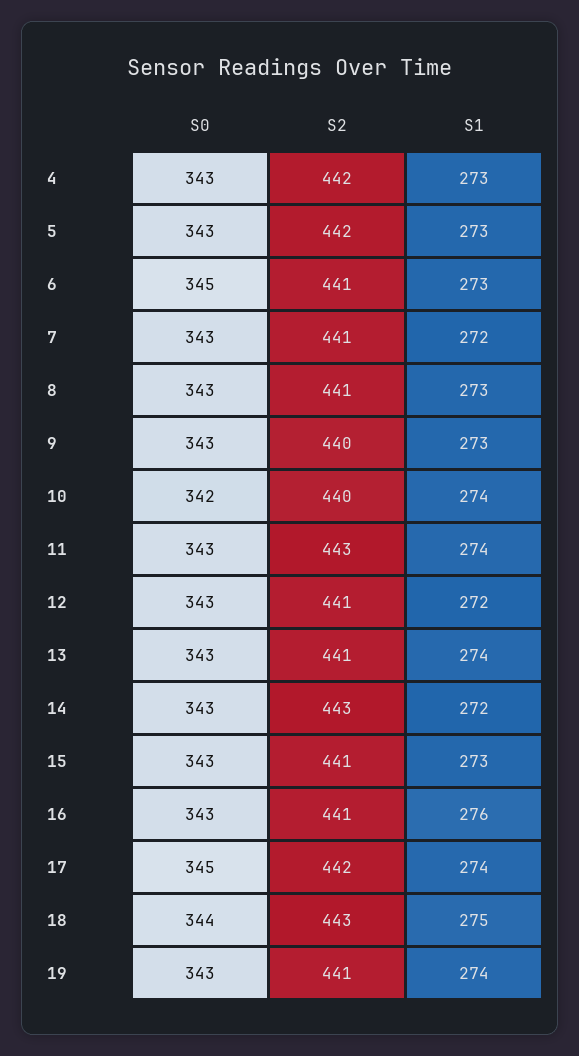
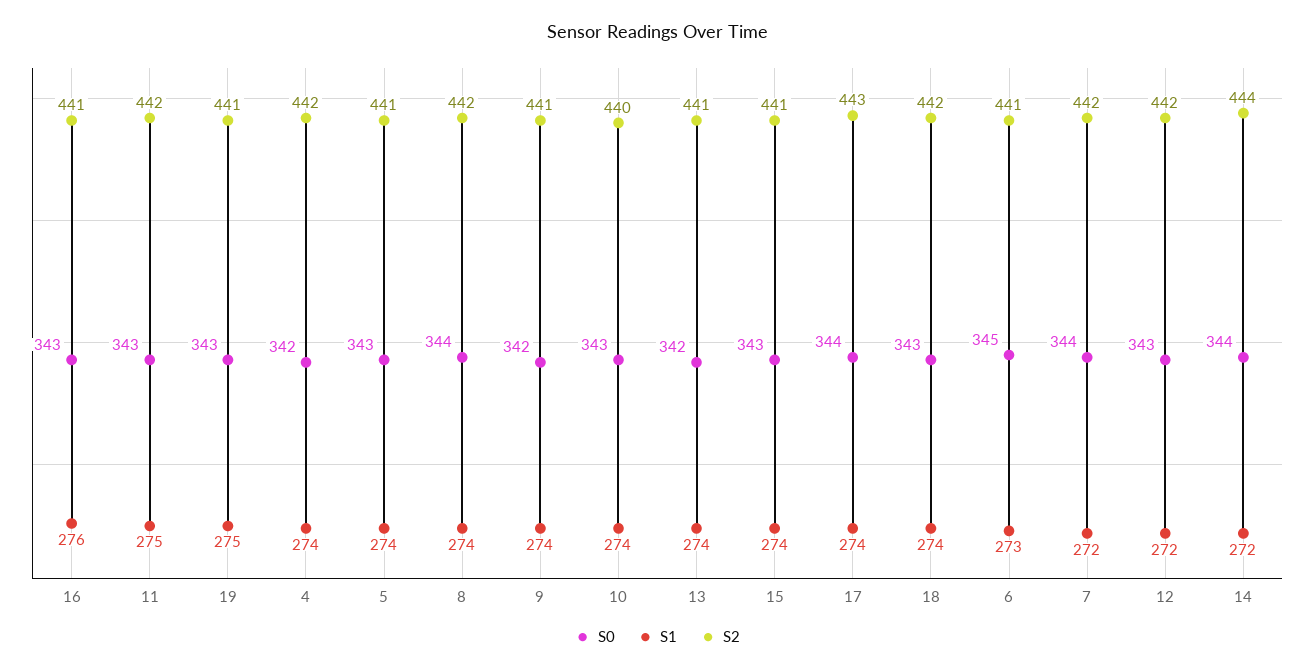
S0, 4: 343 -> 342
S1, 4: 273 -> 274
S2, 5: 442 -> 441
S1, 5: 273 -> 274
S0, 7: 343 -> 344
S2, 7: 441 -> 442
S0, 8: 343 -> 344
S2, 8: 441 -> 442
S1, 8: 273 -> 274
S0, 9: 343 -> 342
S2, 9: 440 -> 441
S1, 9: 273 -> 274
S0, 10: 342 -> 343
S2, 11: 443 -> 442
S1, 11: 274 -> 275
S2, 12: 441 -> 442
S0, 13: 343 -> 342
S0, 14: 343 -> 344
S2, 14: 443 -> 444
S1, 15: 273 -> 274
S0, 17: 345 -> 344
S2, 17: 442 -> 443
S0, 18: 344 -> 343
S2, 18: 443 -> 442
S1, 18: 275 -> 274
S1, 19: 274 -> 275

